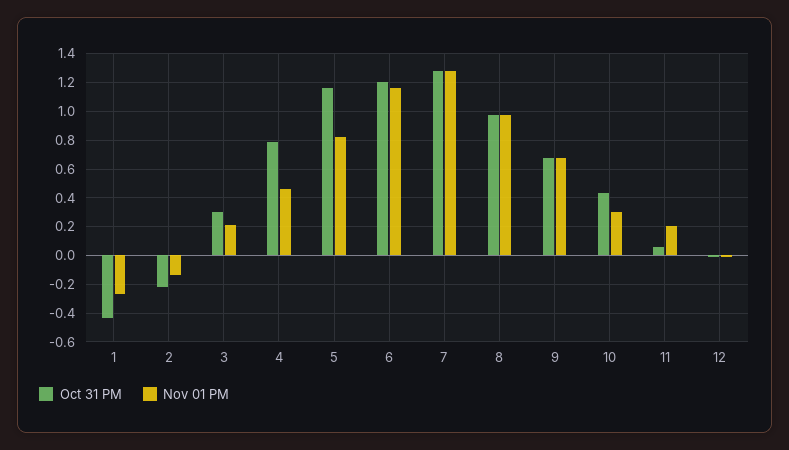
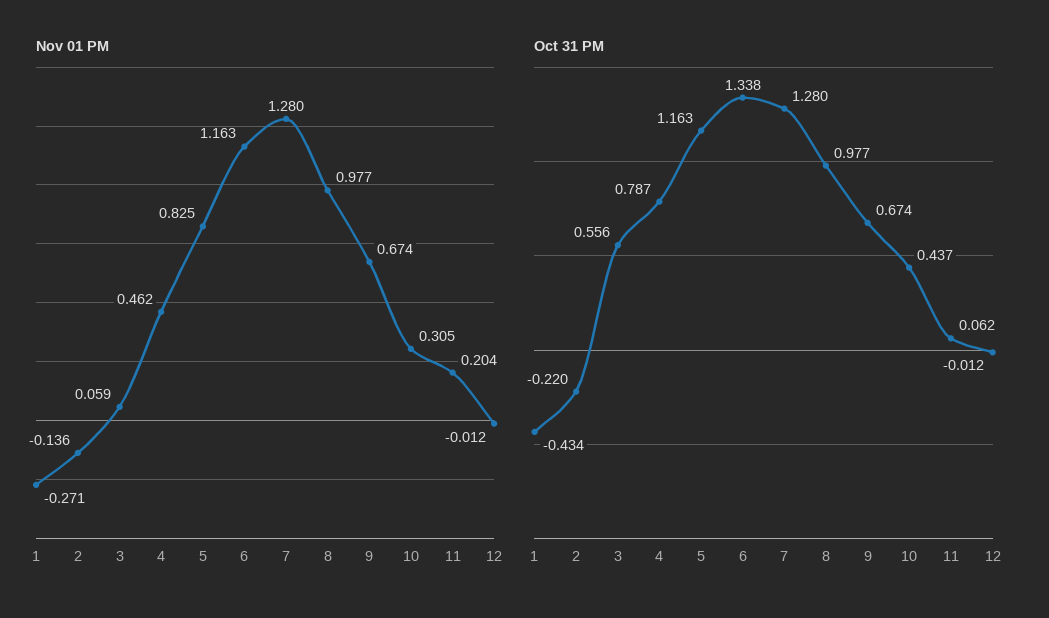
Oct 31 PM, 3: 0.3 -> 0.556
Nov 01 PM, 3: 0.2 -> 0.059
Oct 31 PM, 6: 1.2 -> 1.338

